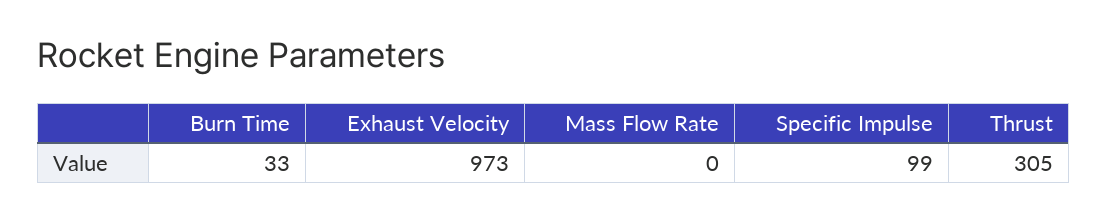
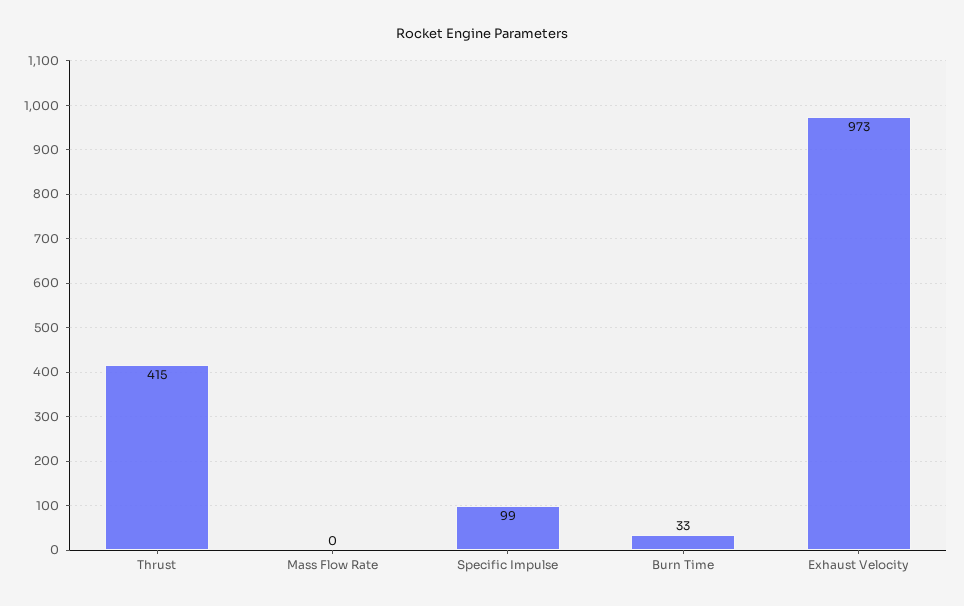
Thrust: 305 -> 415

